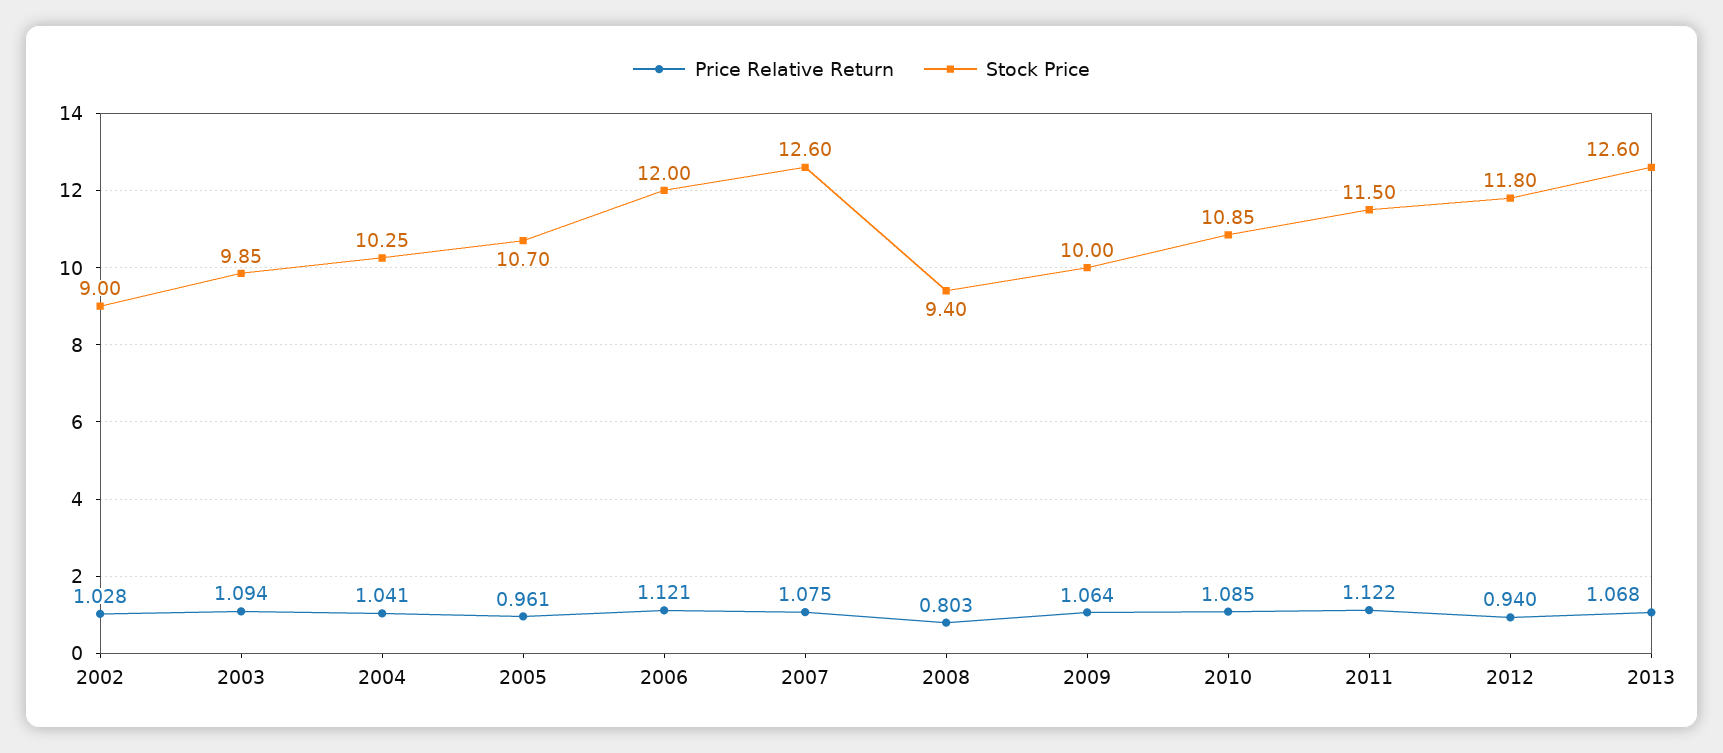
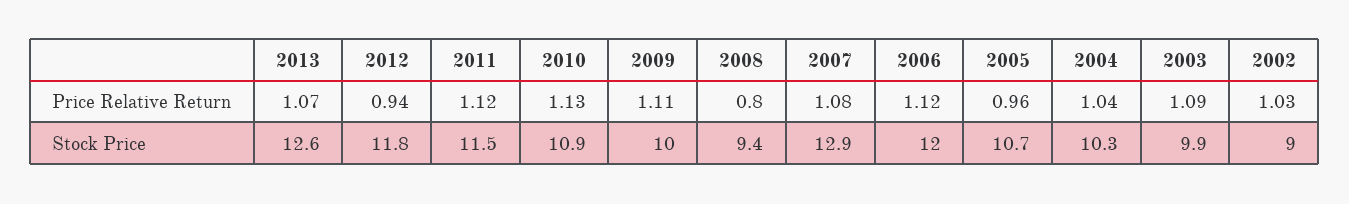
Stock Price, 2007: 12.6 -> 12.9
Price Relative Return, 2009: 1.064 -> 1.11
Price Relative Return, 2010: 1.085 -> 1.13

